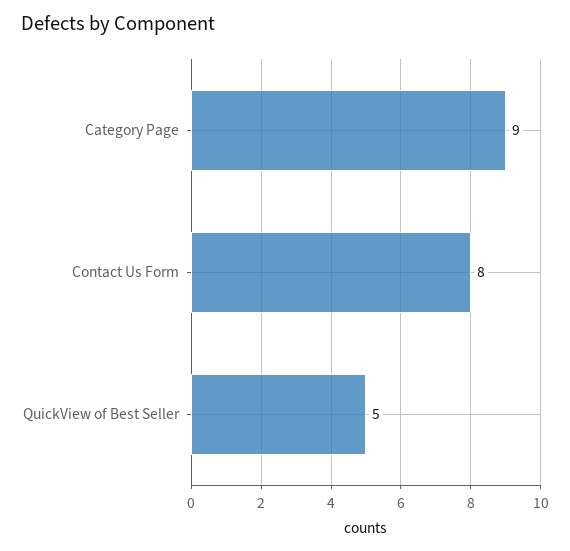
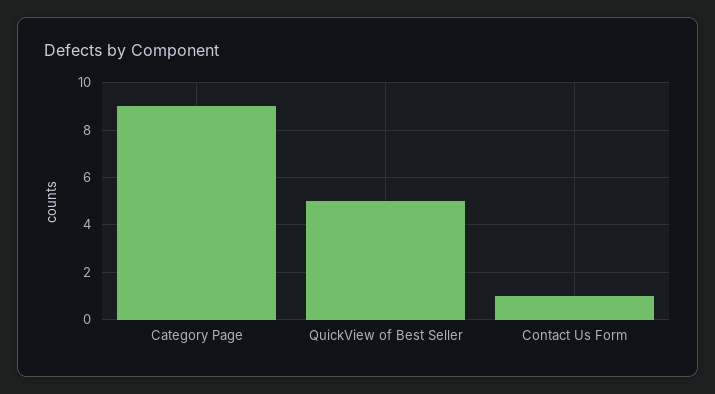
Contact Us Form: 8 -> 1

